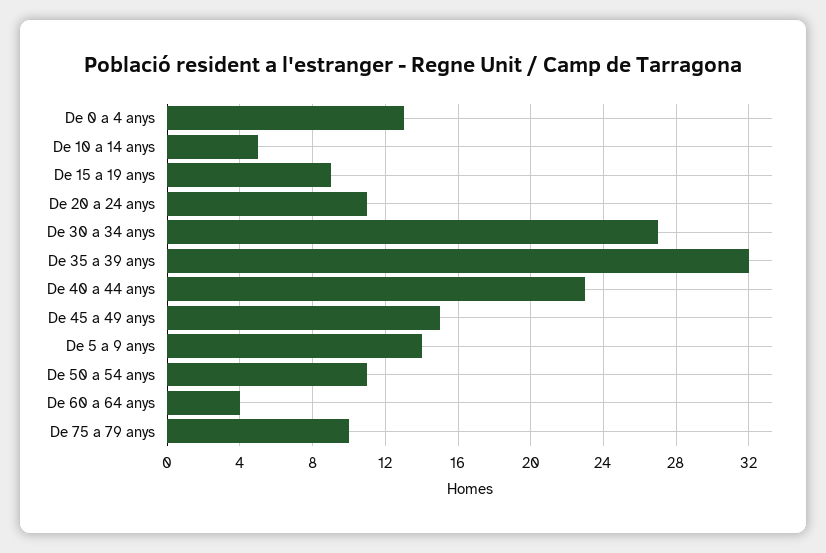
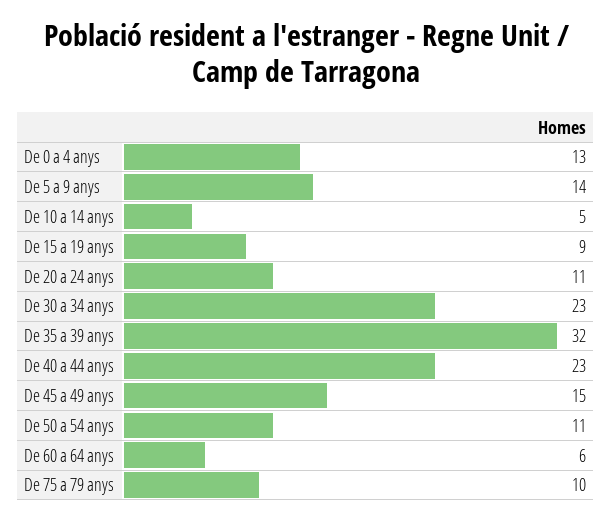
De 30 a 34 anys: 27 -> 23
De 60 a 64 anys: 4 -> 6

